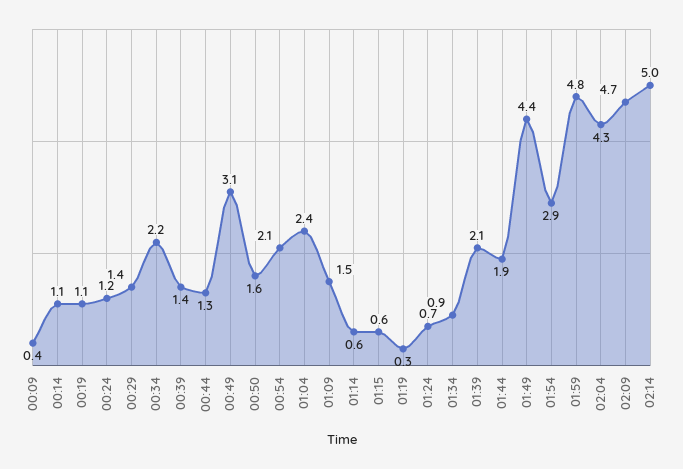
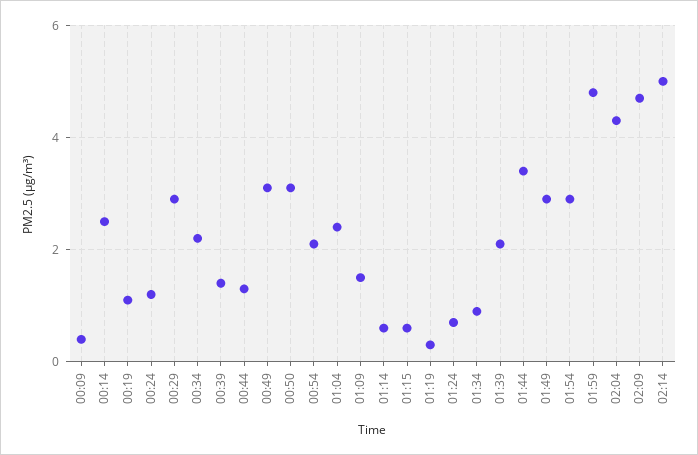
00:14: 1.1 -> 2.5
00:29: 1.4 -> 3
00:50: 1.6 -> 3
01:44: 1.9 -> 3.5
01:49: 4.4 -> 3

